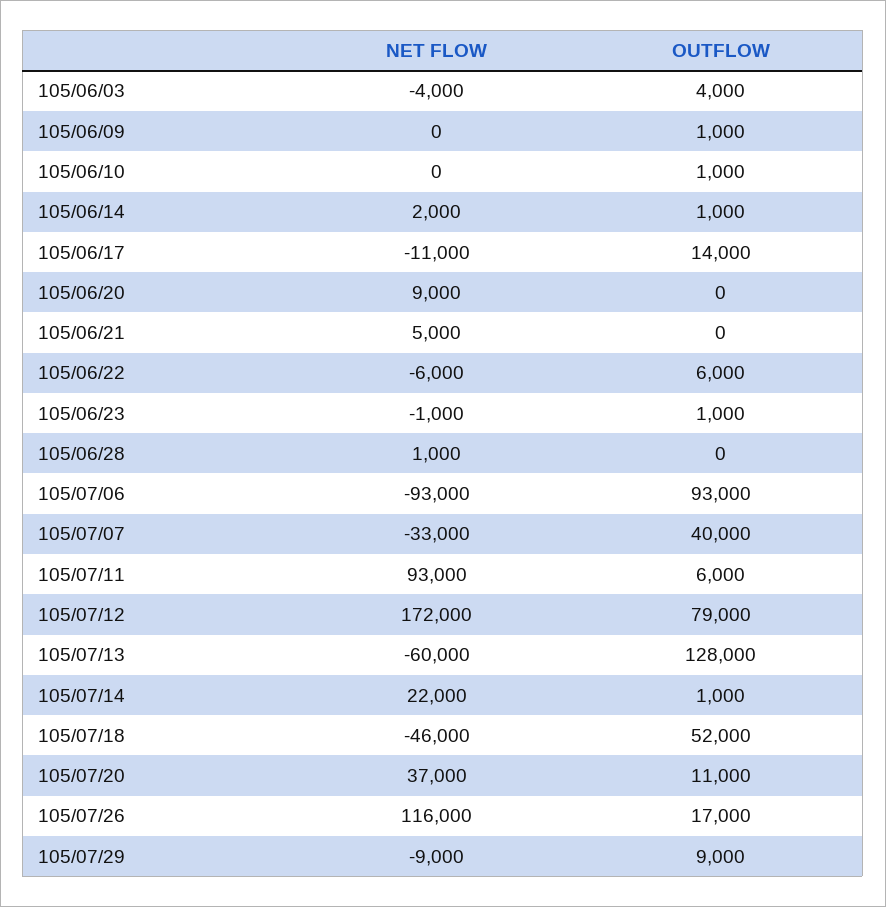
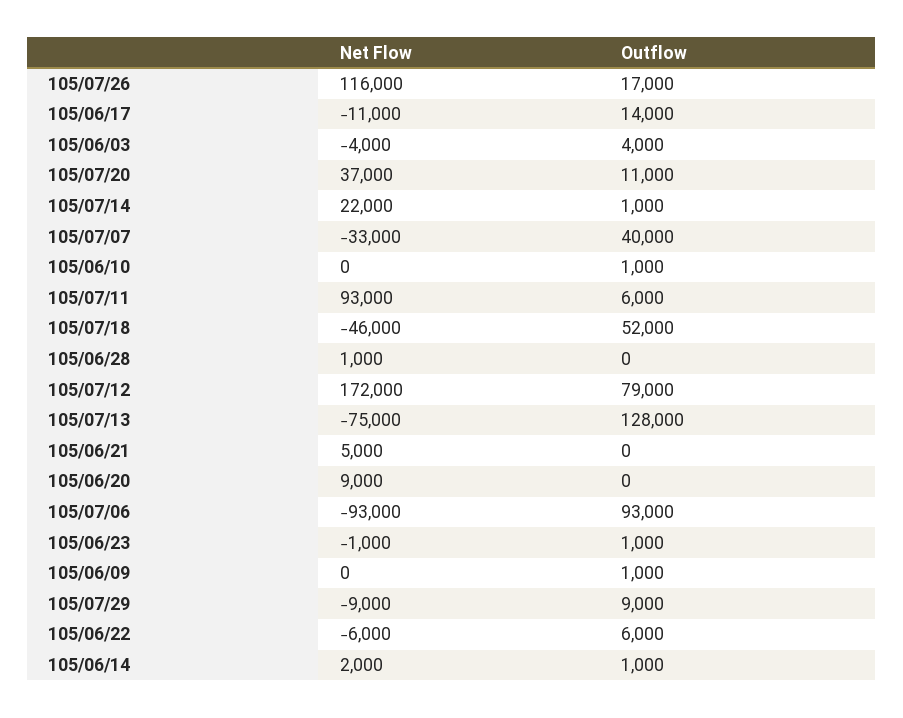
NET FLOW, 105/07/13: -60000 -> -75000

